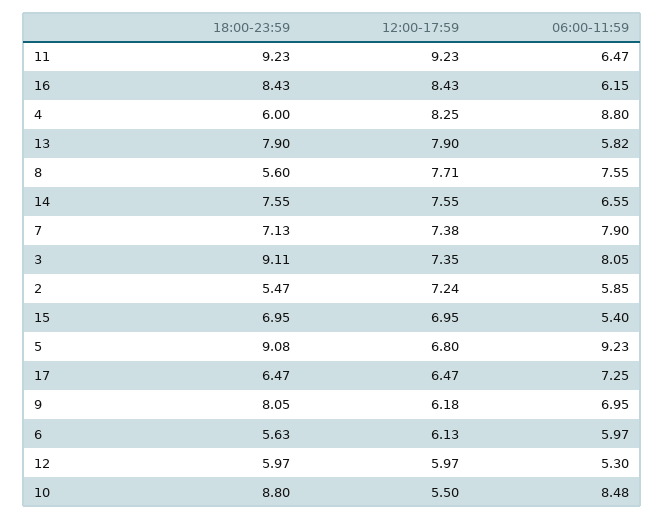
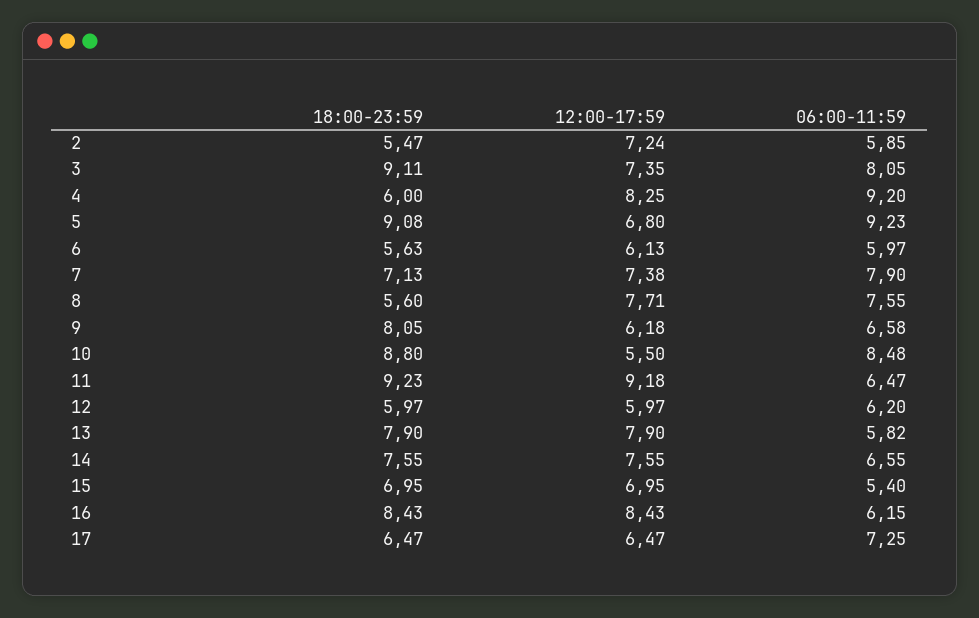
12:00-17:59, 11: 9.23 -> 9.18
06:00-11:59, 4: 8.8 -> 9.2
06:00-11:59, 9: 6.95 -> 6.58
06:00-11:59, 12: 5.3 -> 6.2

